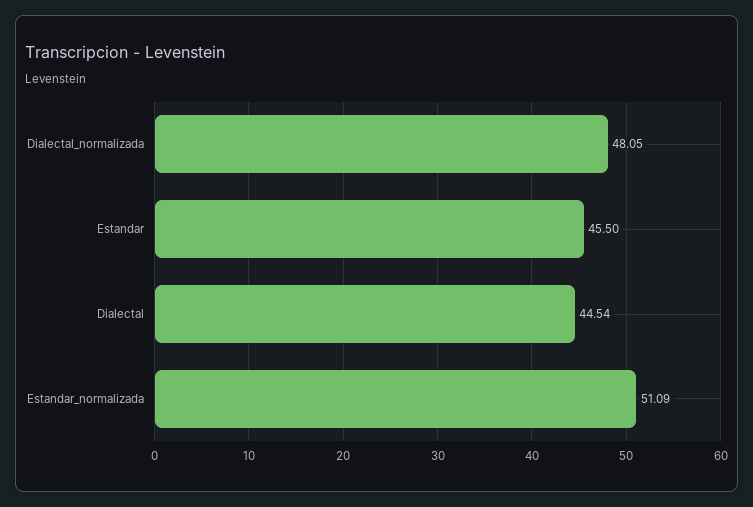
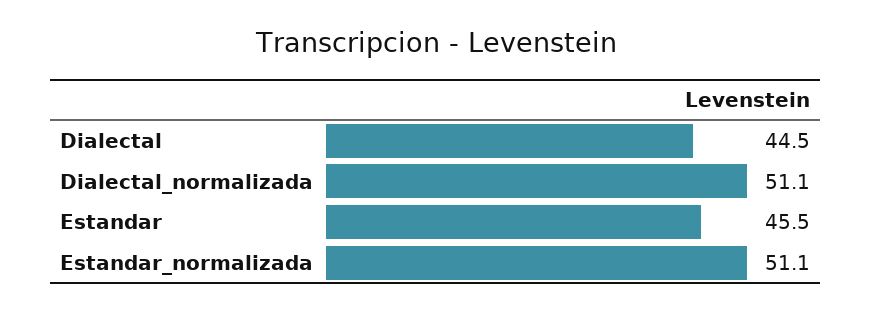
Dialectal_normalizada: 48.05 -> 51.1

